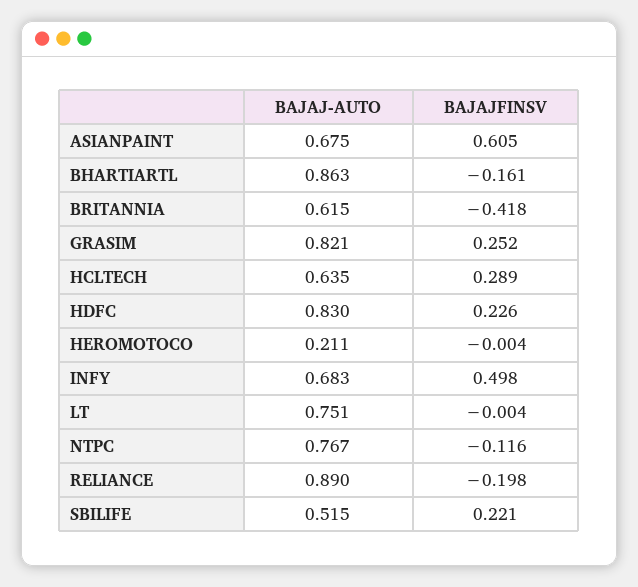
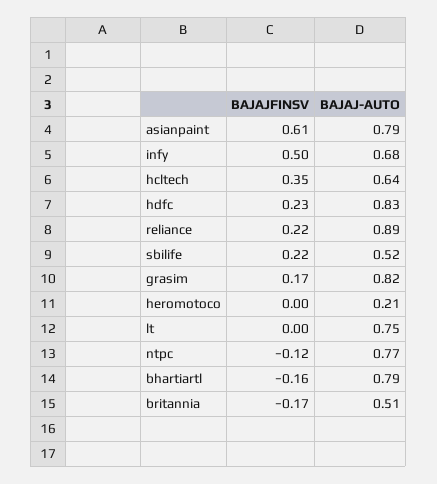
BAJAJ-AUTO, ASIANPAINT: 0.675 -> 0.79
BAJAJ-AUTO, BHARTIARTL: 0.863 -> 0.79
BAJAJ-AUTO, BRITANNIA: 0.615 -> 0.51
BAJAJFINSV, BRITANNIA: -0.418 -> -0.17
BAJAJFINSV, GRASIM: 0.252 -> 0.17
BAJAJFINSV, HCLTECH: 0.289 -> 0.35
BAJAJFINSV, RELIANCE: -0.198 -> 0.22

